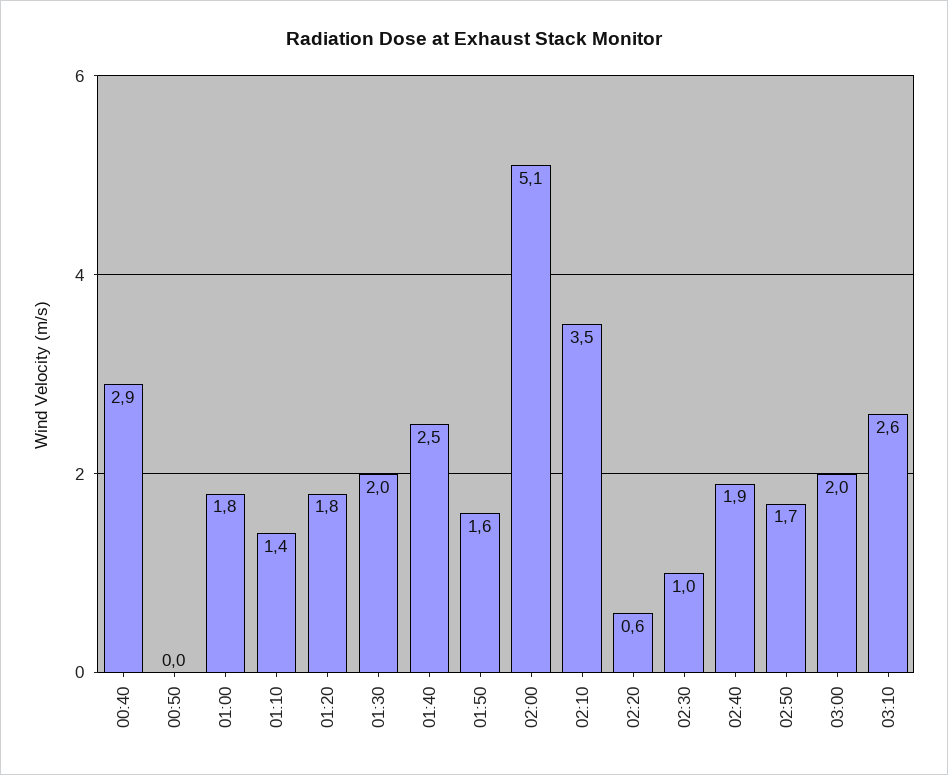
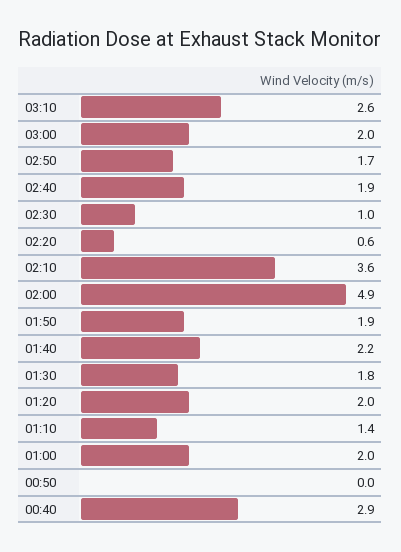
01:00: 1.8 -> 2
01:20: 1.8 -> 2
01:30: 2 -> 1.8
01:40: 2.5 -> 2.2
01:50: 1.6 -> 1.9
02:00: 5.1 -> 4.9
02:10: 3.5 -> 3.6

